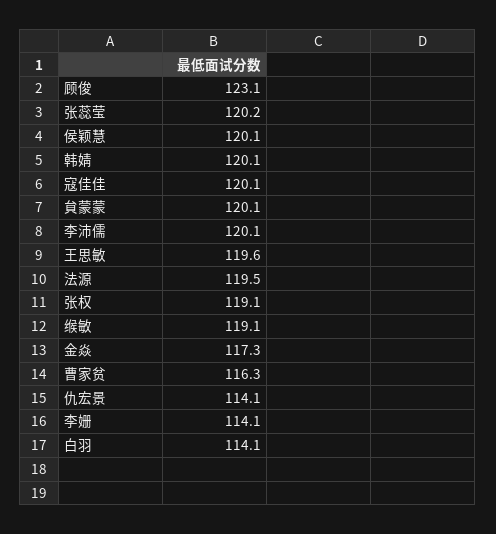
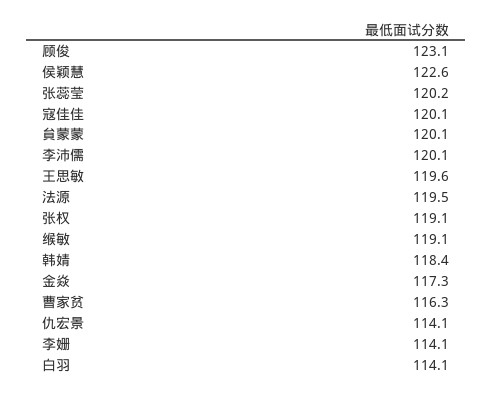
侯颖慧: 120.1 -> 122.6
韩婧: 120.1 -> 118.4

